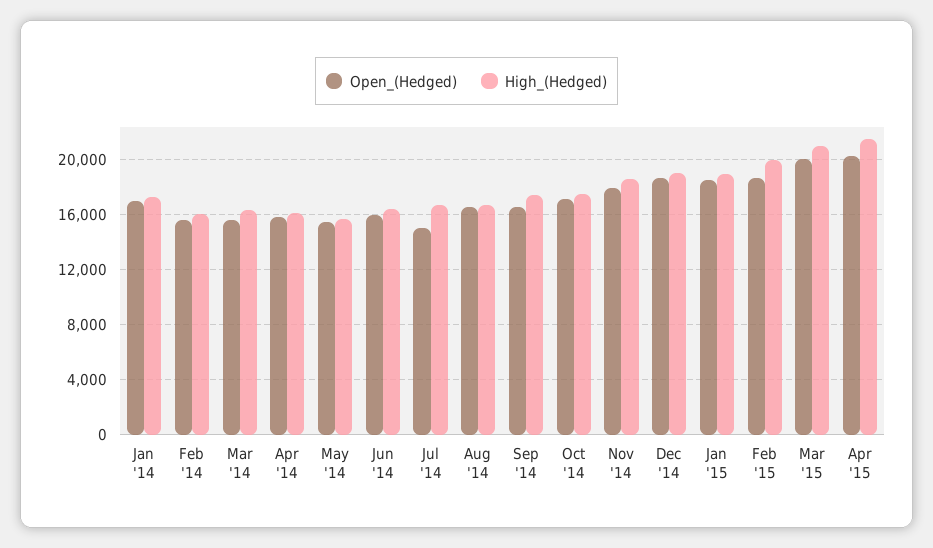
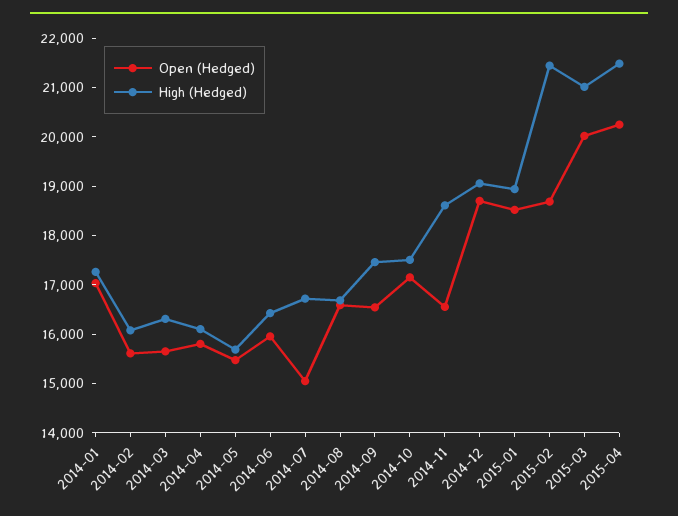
Open_(Hedged), Nov '14: 18000 -> 16600
High_(Hedged), Feb '15: 20000 -> 21400

